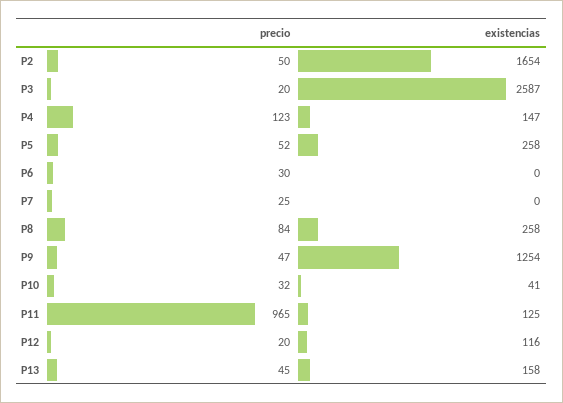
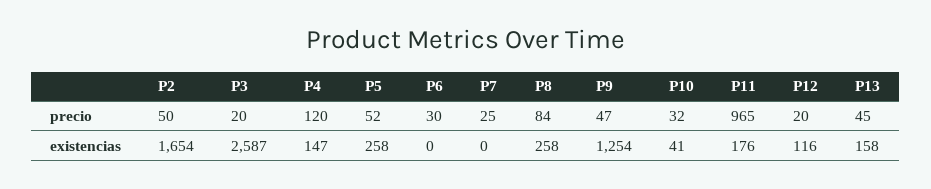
precio, P4: 123 -> 120
existencias, P11: 125 -> 176

